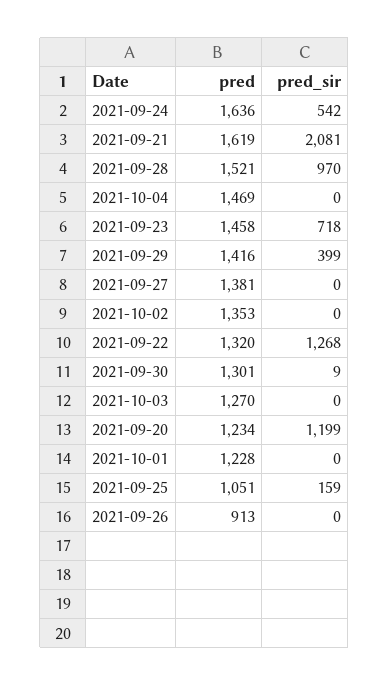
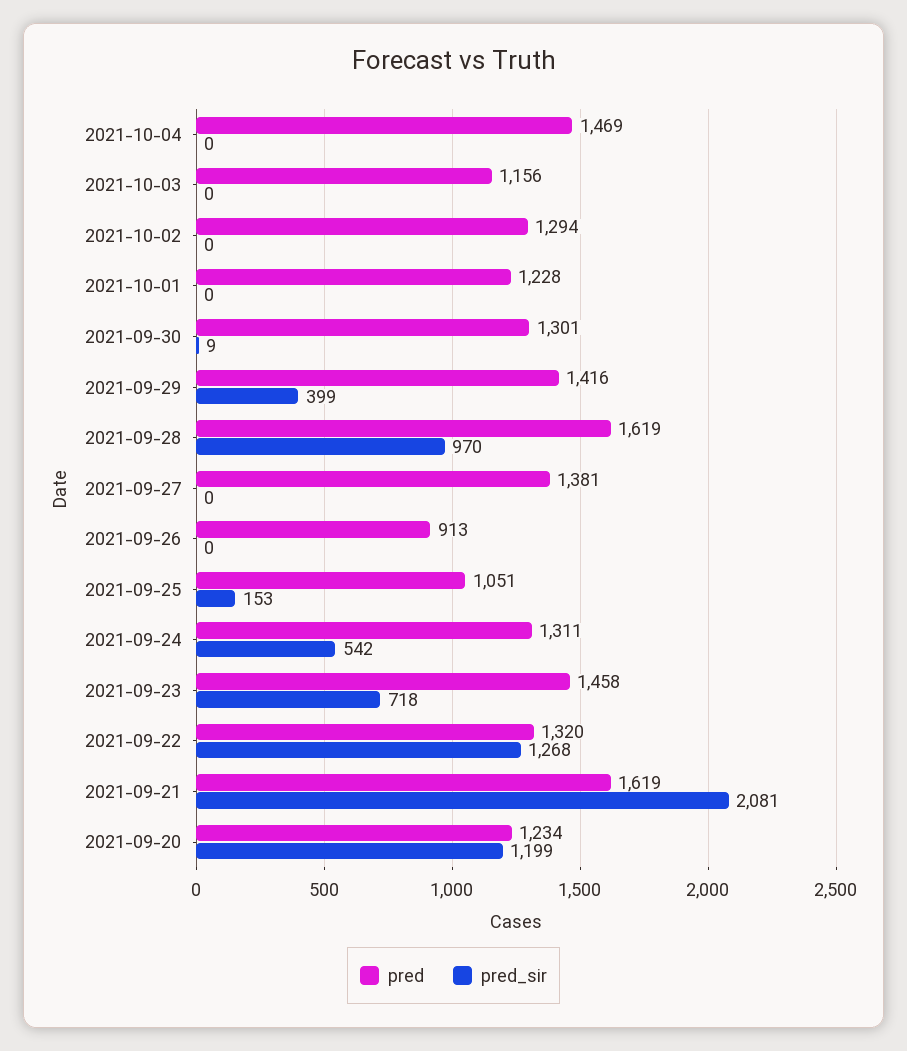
pred, 2021-09-24: 1636 -> 1311
pred, 2021-09-28: 1521 -> 1619
pred, 2021-10-02: 1353 -> 1294
pred, 2021-10-03: 1270 -> 1156
pred_sir, 2021-09-25: 159 -> 153

